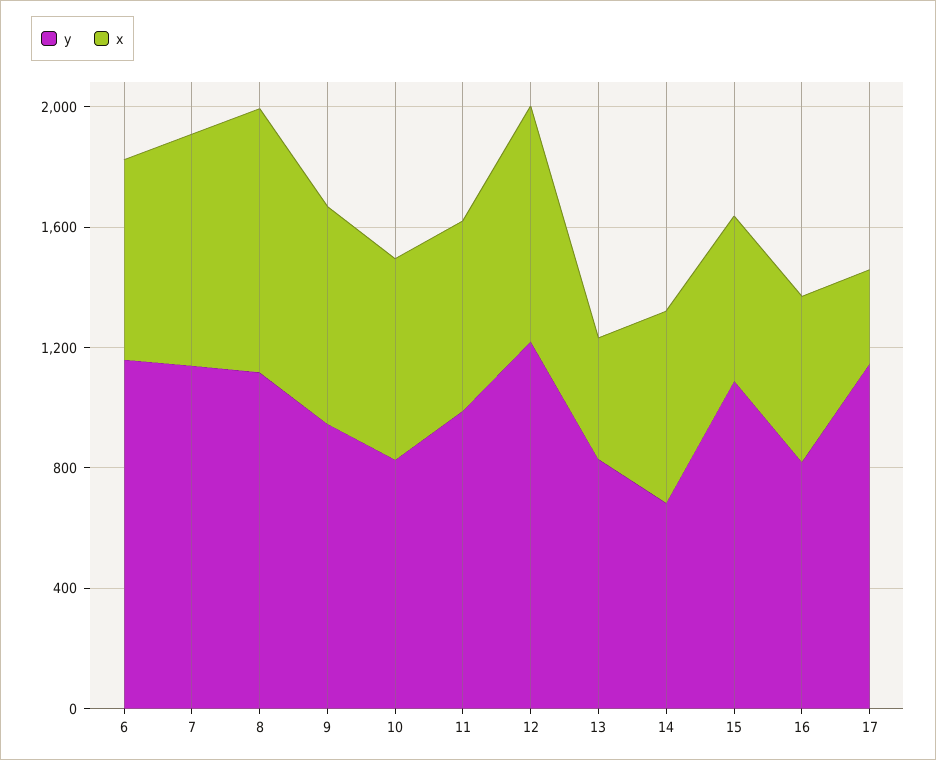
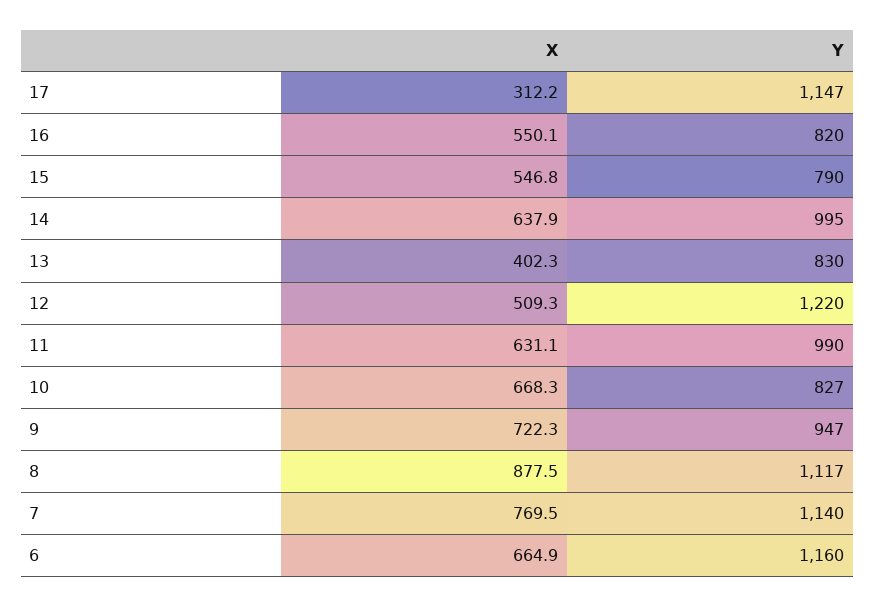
x, 12: 800 -> 509.3
y, 14: 700 -> 995
y, 15: 1100 -> 790

